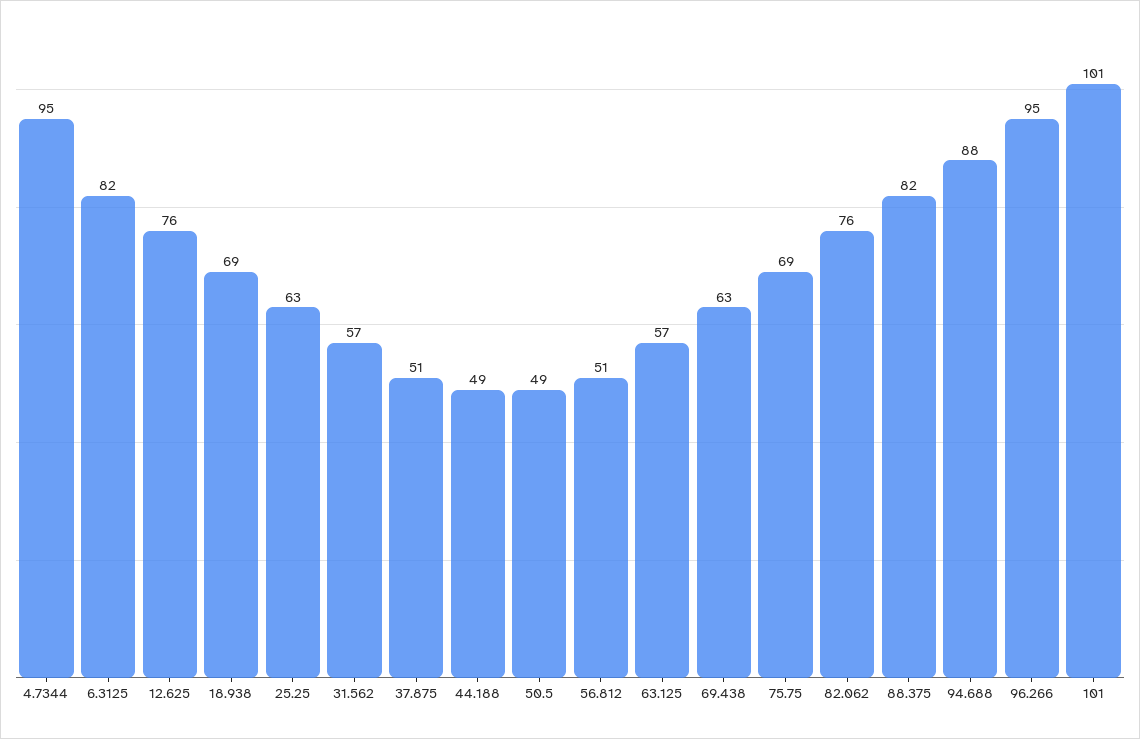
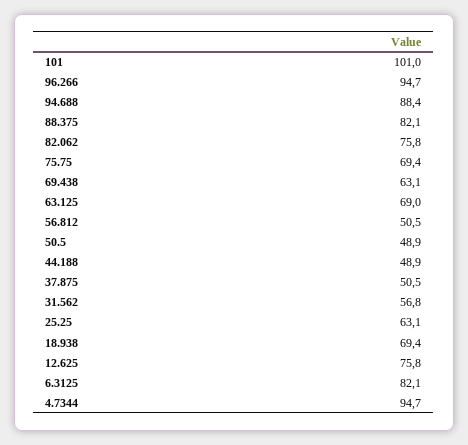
63.125: 57 -> 69

